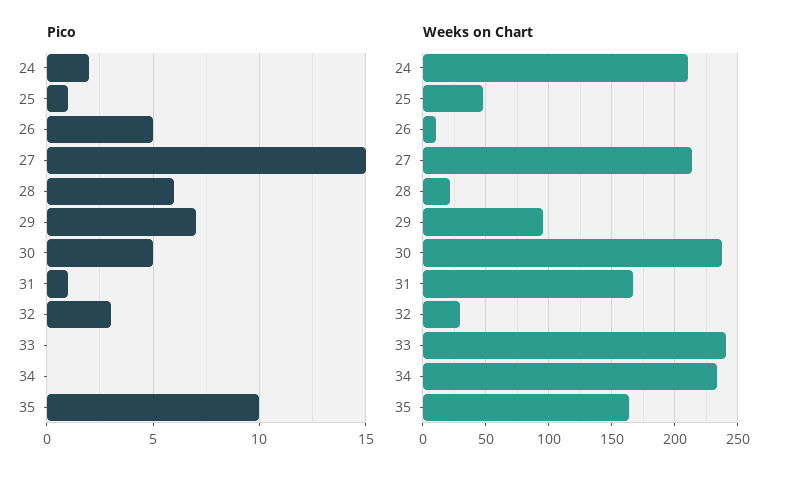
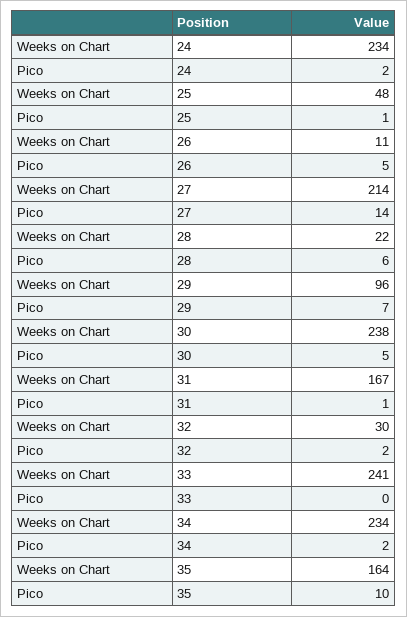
Pico, 27: 15 -> 14
Pico, 32: 3 -> 2
Pico, 34: 0 -> 2
Weeks on Chart, 24: 210 -> 234

